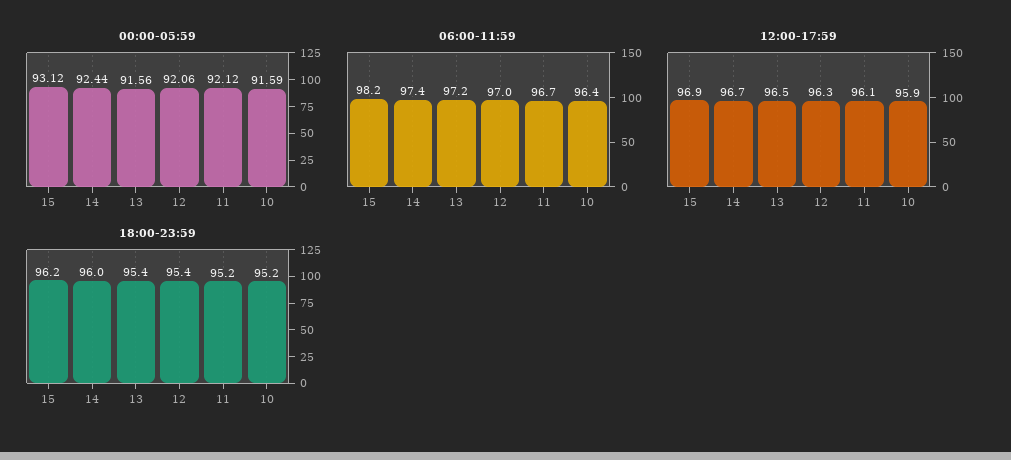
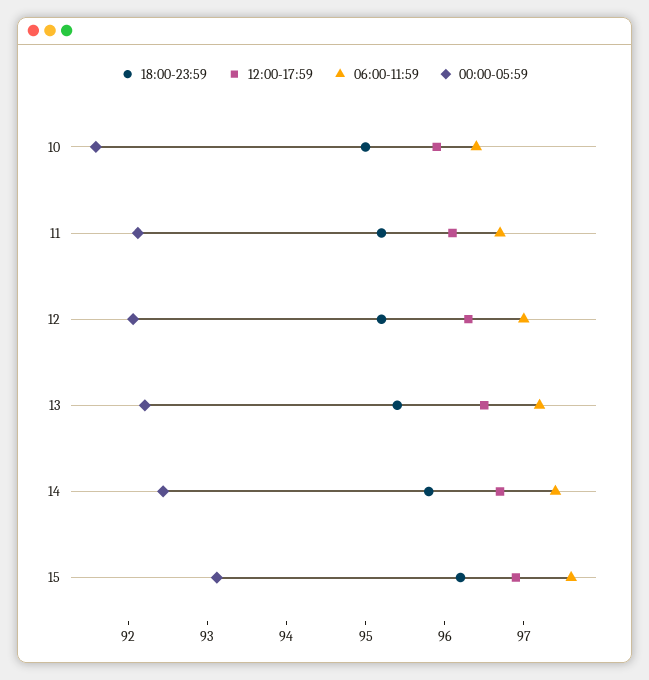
00:00-05:59, 13: 91.56 -> 92.2
06:00-11:59, 15: 98.2 -> 97.6
18:00-23:59, 14: 96 -> 95.8
18:00-23:59, 12: 95.4 -> 95.2
18:00-23:59, 10: 95.2 -> 95

